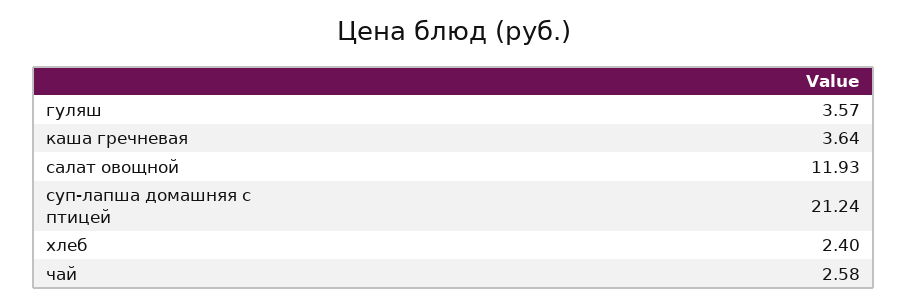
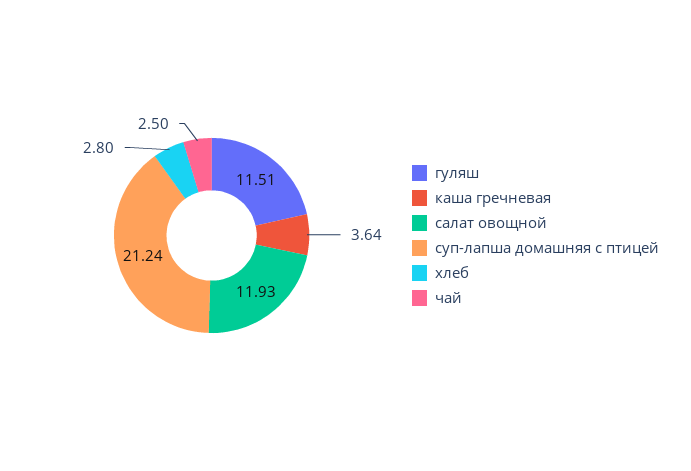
гуляш: 3.57 -> 11.51
хлеб: 2.4 -> 2.8
чай: 2.58 -> 2.5

